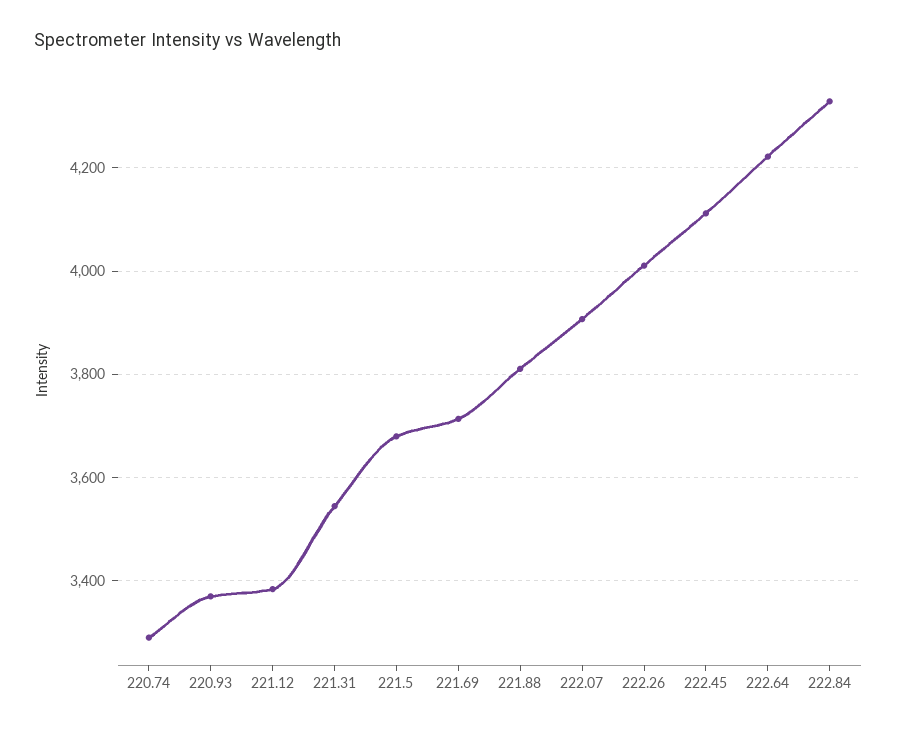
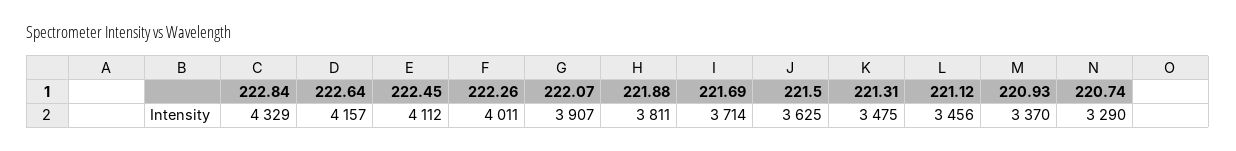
221.12: 3380 -> 3456
221.31: 3540 -> 3475
221.5: 3680 -> 3625
222.64: 4220 -> 4157

